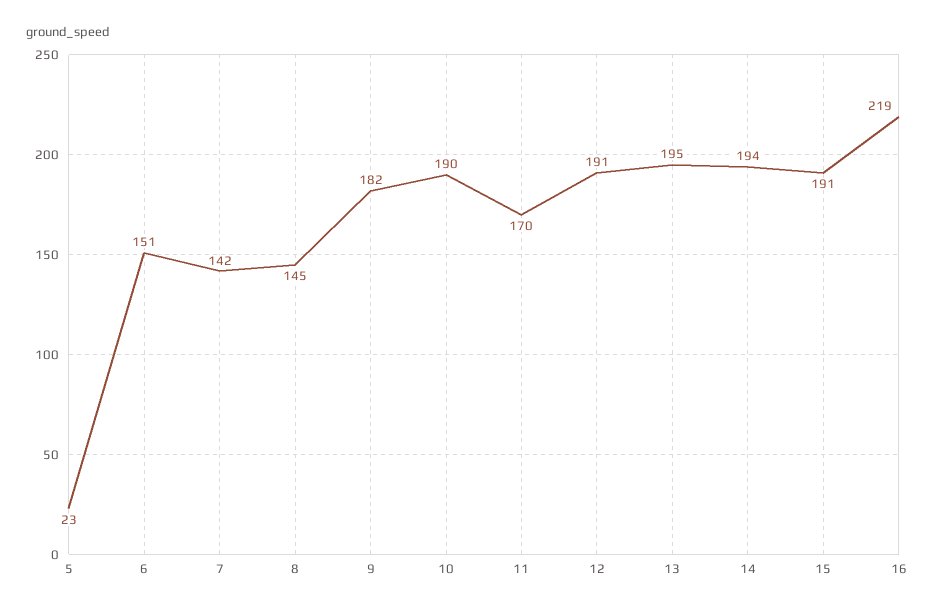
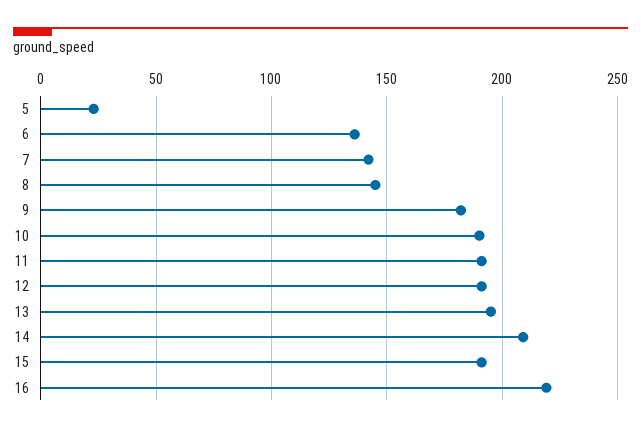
6: 151 -> 135
11: 170 -> 190
14: 194 -> 210

